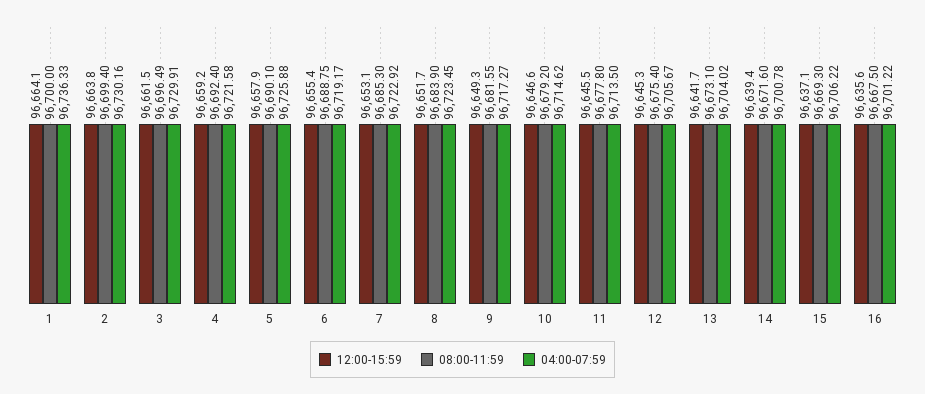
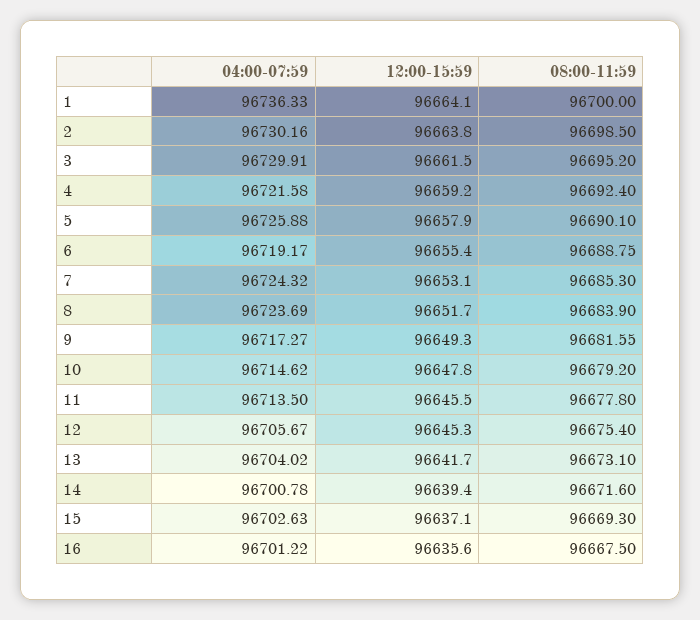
08:00-11:59, 2: 96699.4 -> 96698.5
08:00-11:59, 3: 96696.49 -> 96695.2
04:00-07:59, 7: 96722.92 -> 96724.32
04:00-07:59, 8: 96723.45 -> 96723.69
12:00-15:59, 10: 96646.6 -> 96647.8
04:00-07:59, 15: 96706.22 -> 96702.63

